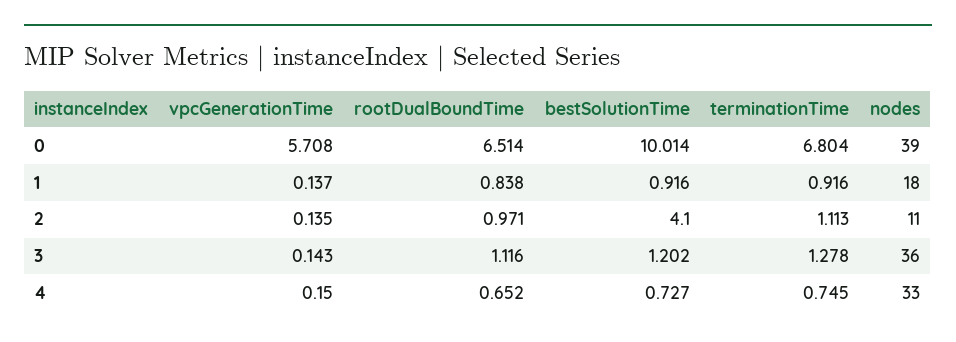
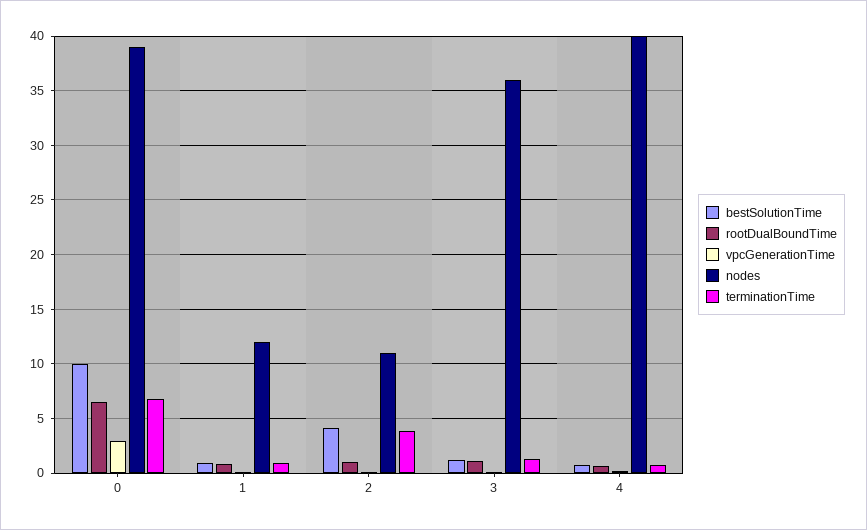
vpcGenerationTime, 0: 5.708 -> 3
nodes, 1: 18 -> 12
terminationTime, 2: 1.113 -> 4
nodes, 4: 33 -> 40

